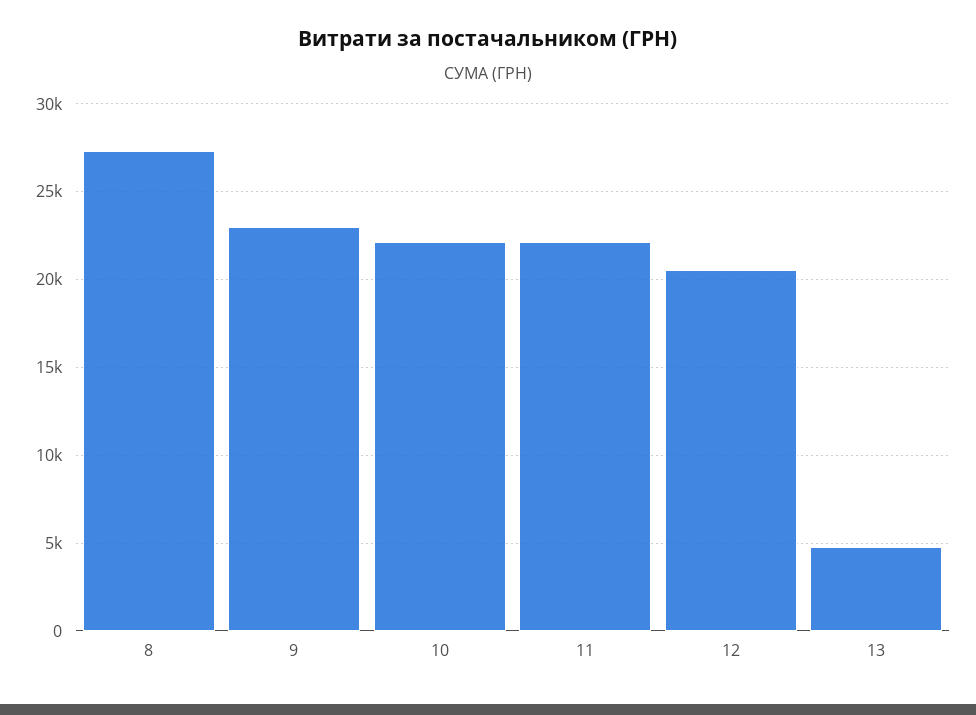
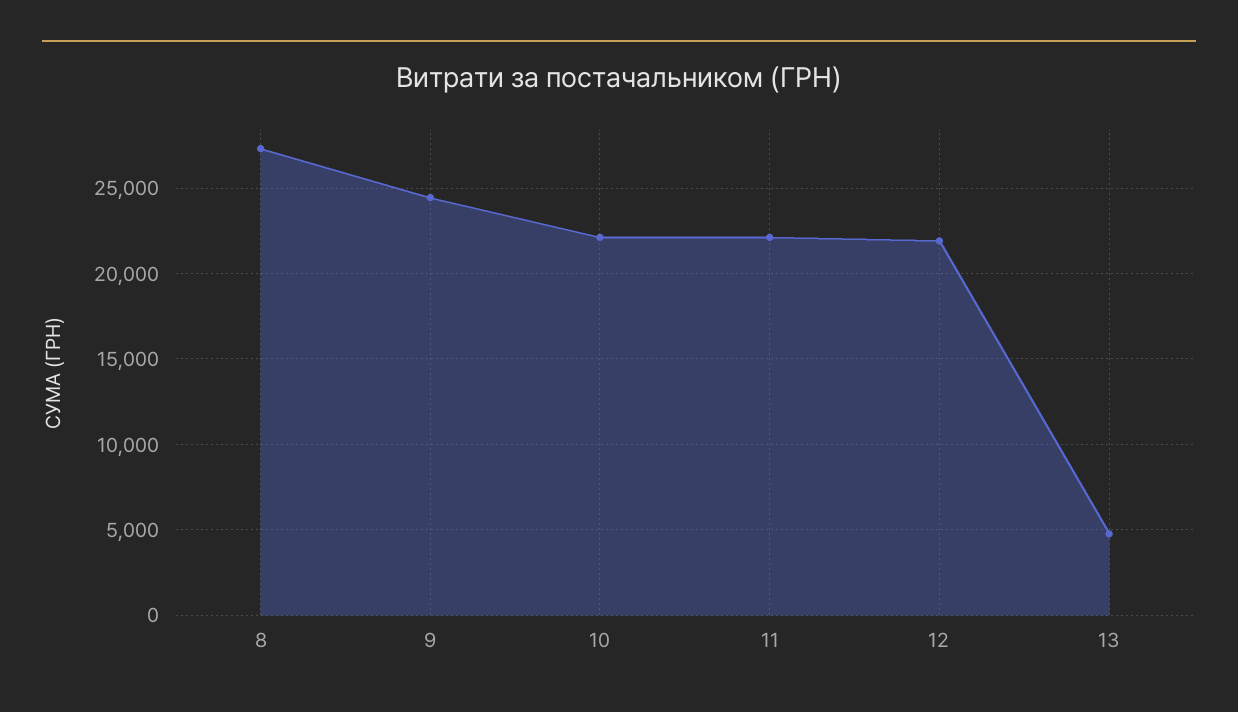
9: 23000 -> 24500
12: 20500 -> 22000

